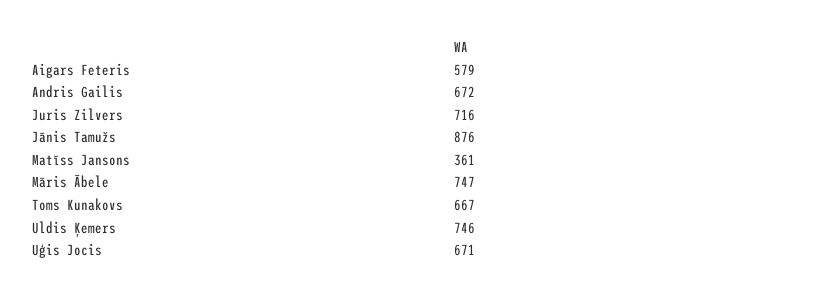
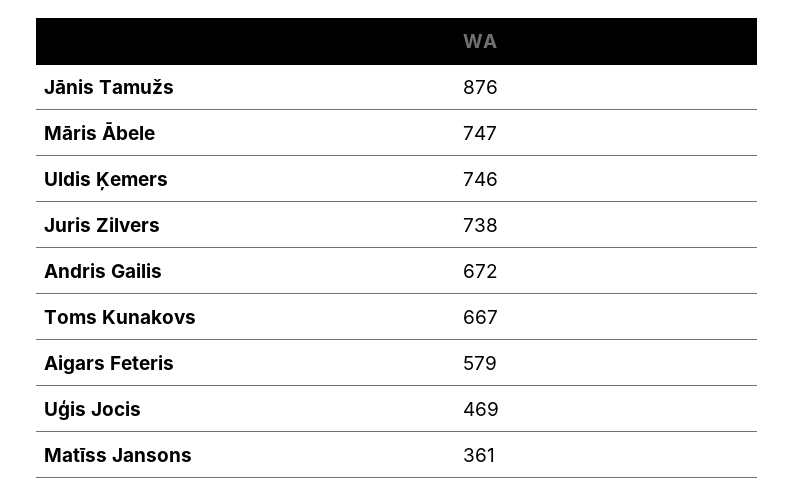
Juris Zilvers: 716 -> 738
Uģis Jocis: 671 -> 469

